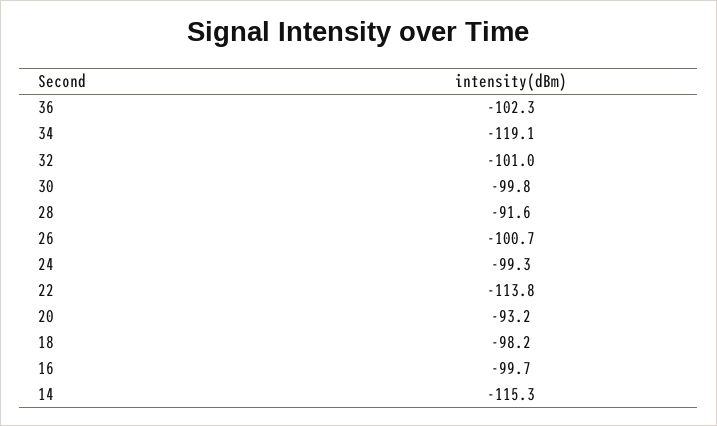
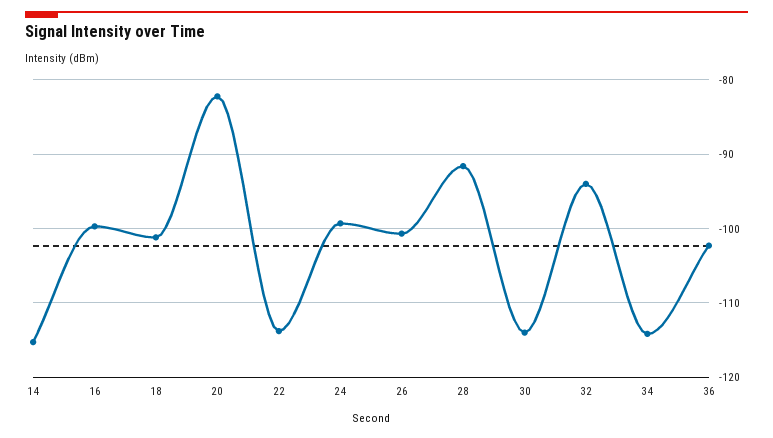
34: -119.1 -> -114
32: -101 -> -94
30: -99.8 -> -114
20: -93.2 -> -82
18: -98.2 -> -101

